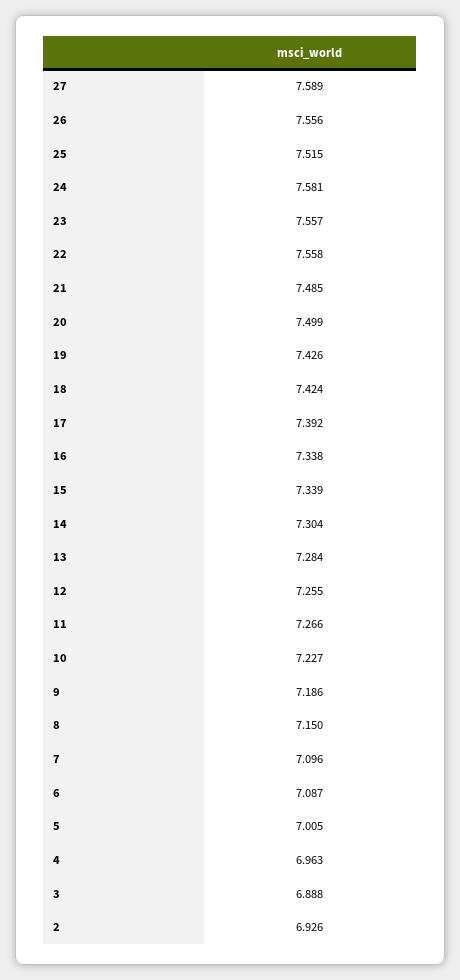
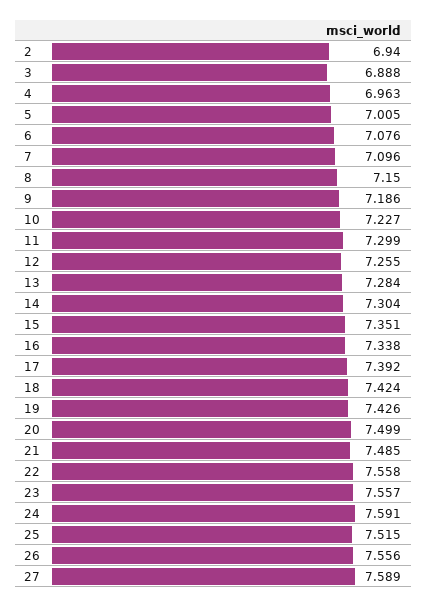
24: 7.581 -> 7.591
15: 7.339 -> 7.351
11: 7.266 -> 7.299
6: 7.087 -> 7.076
2: 6.926 -> 6.94

